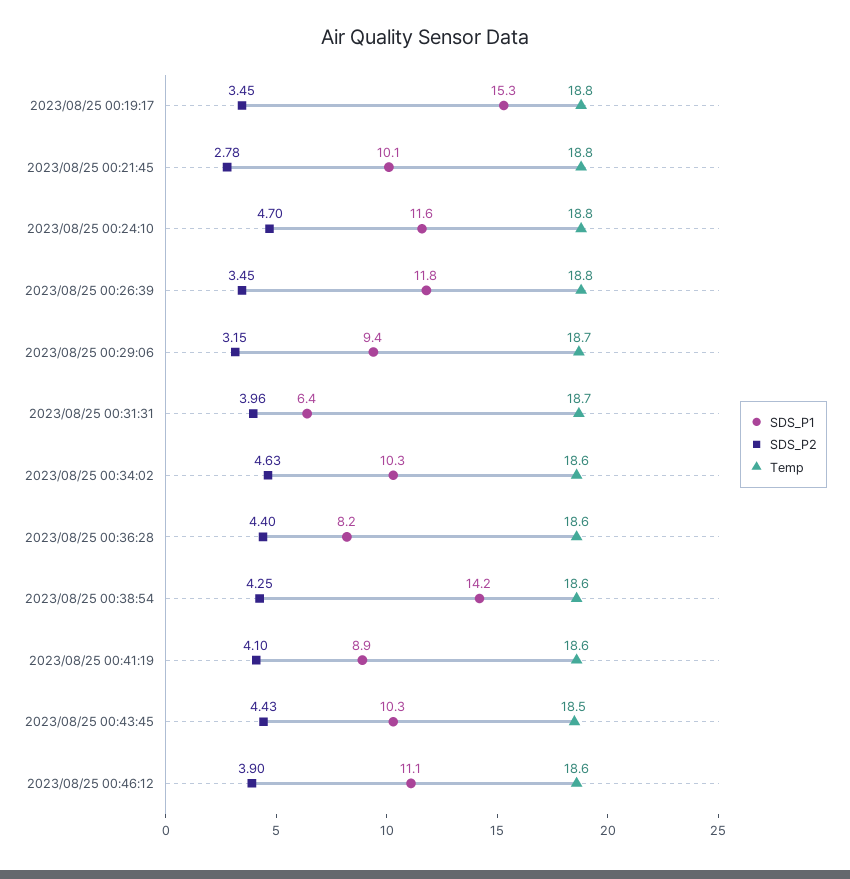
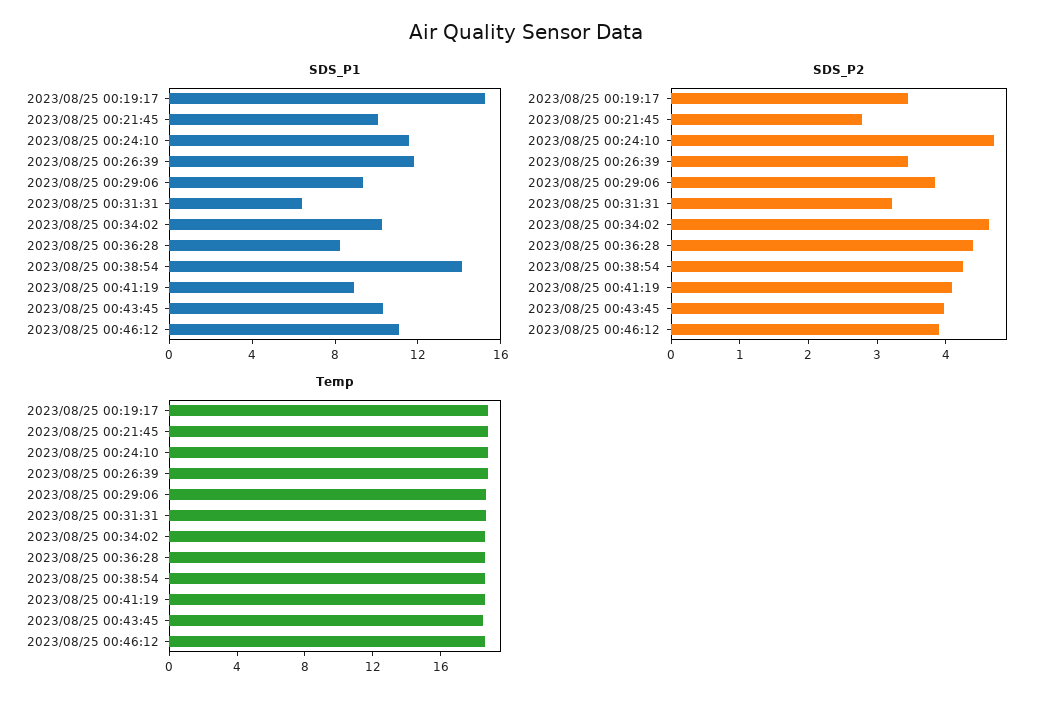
SDS_P2, 2023/08/25 00:29:06: 3.15 -> 3.8
SDS_P2, 2023/08/25 00:31:31: 3.96 -> 3.2
SDS_P2, 2023/08/25 00:43:45: 4.43 -> 4

